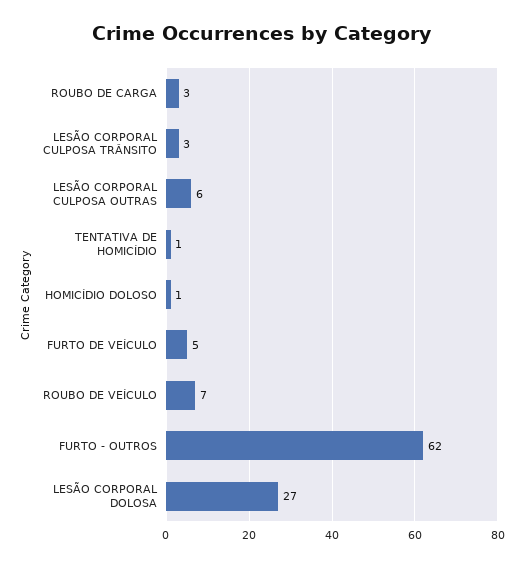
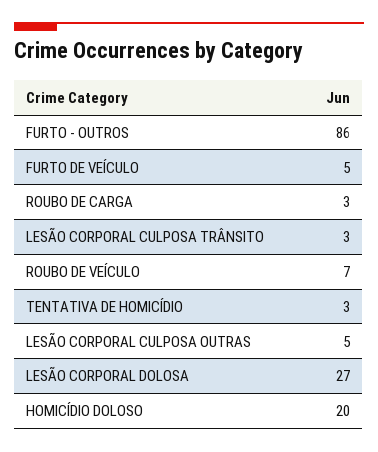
LESÃO CORPORAL CULPOSA OUTRAS: 6 -> 5
TENTATIVA DE HOMICÍDIO: 1 -> 3
HOMICÍDIO DOLOSO: 1 -> 20
FURTO - OUTROS: 62 -> 86

